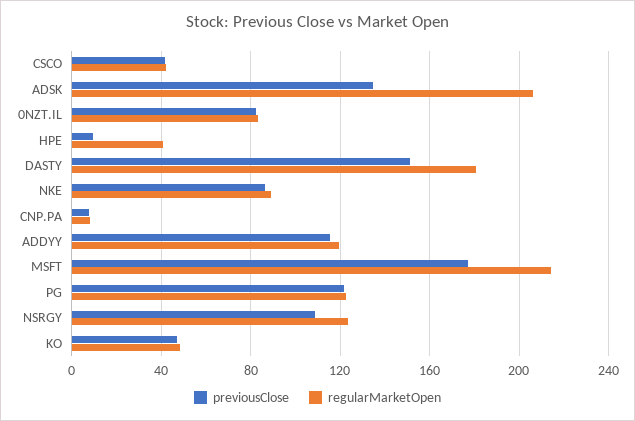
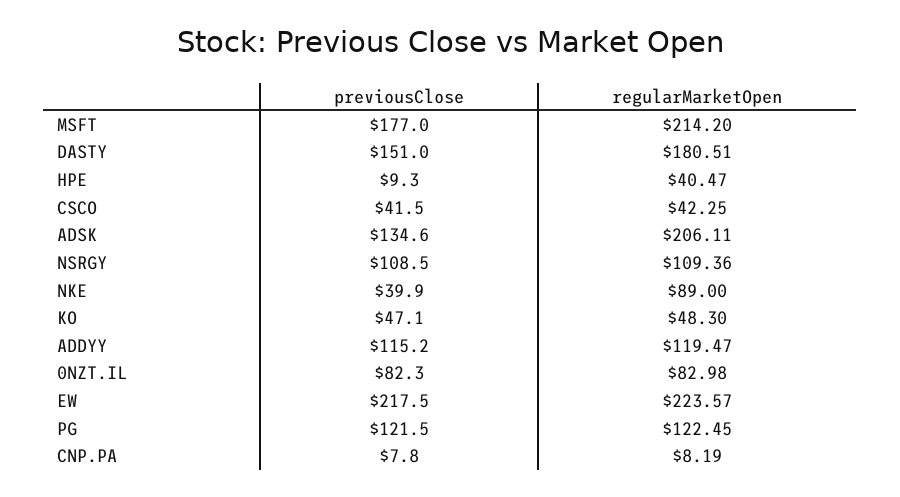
previousClose, NKE: 85 -> 39.9
regularMarketOpen, NSRGY: 125 -> 109.36
previousClose, EW: none -> 217.5
regularMarketOpen, EW: none -> 223.57

